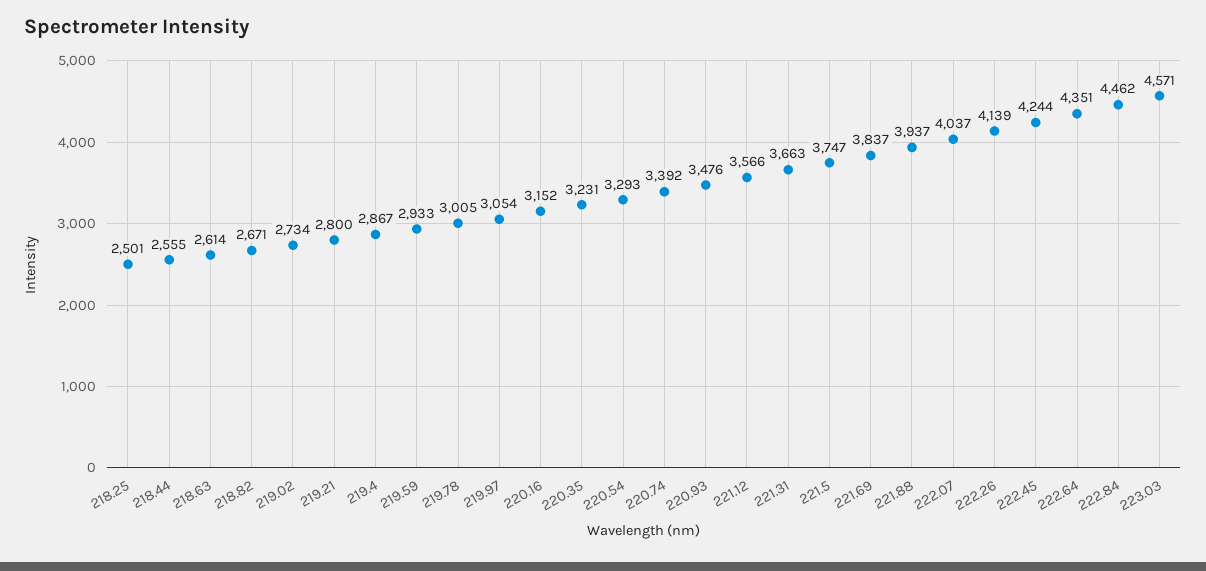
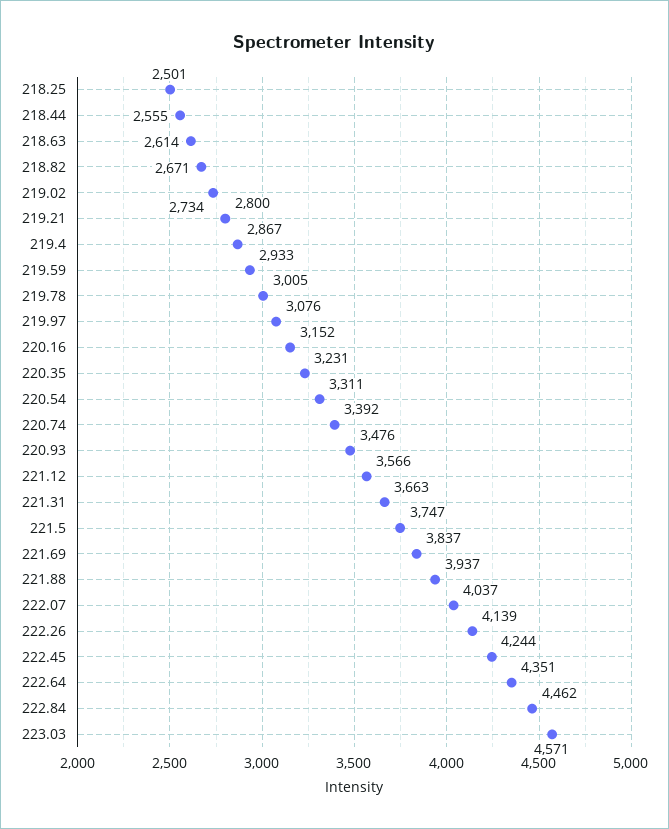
219.97: 3054 -> 3076
220.54: 3293 -> 3311

